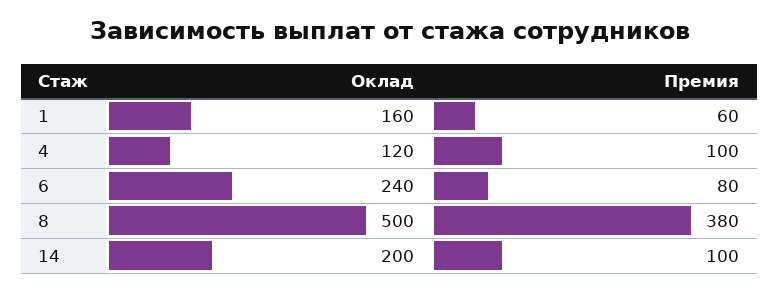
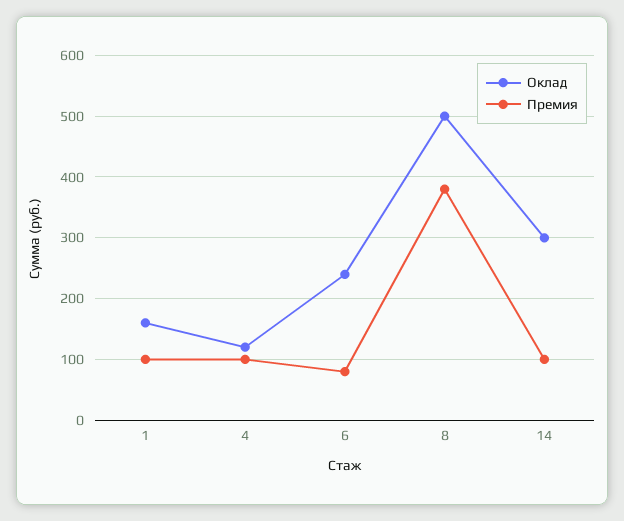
Премия, 1: 60 -> 100
Оклад, 14: 200 -> 300

